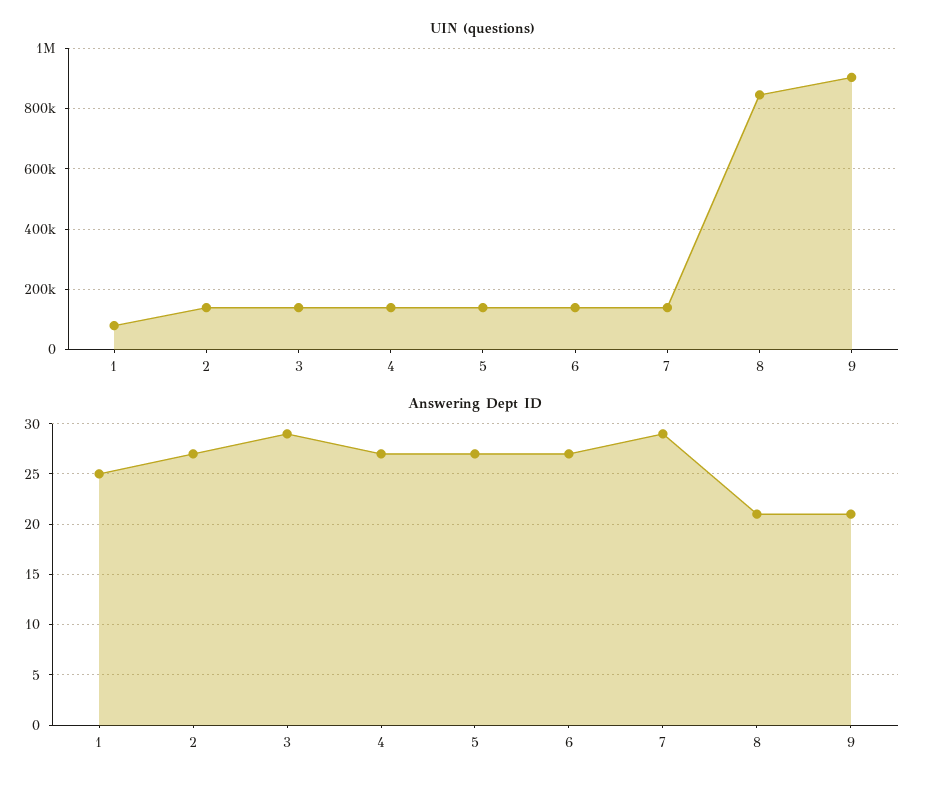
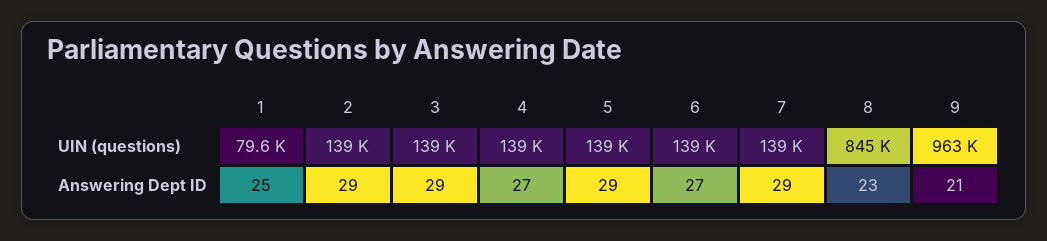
UIN (questions), 9: 900000 -> 963000
Answering Dept ID, 2: 27 -> 29
Answering Dept ID, 5: 27 -> 29
Answering Dept ID, 8: 21 -> 23

